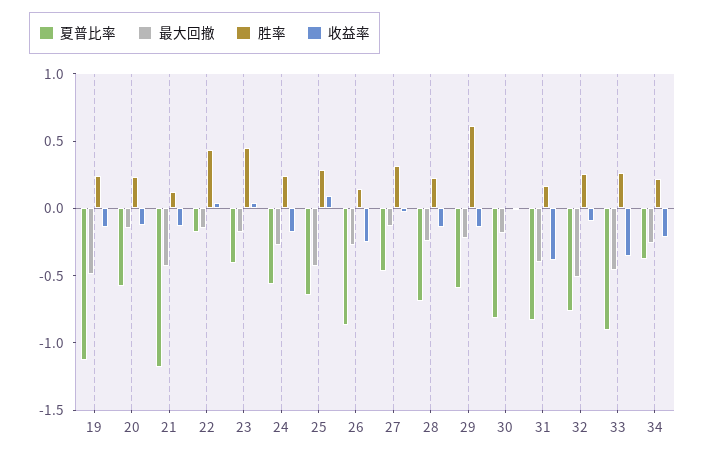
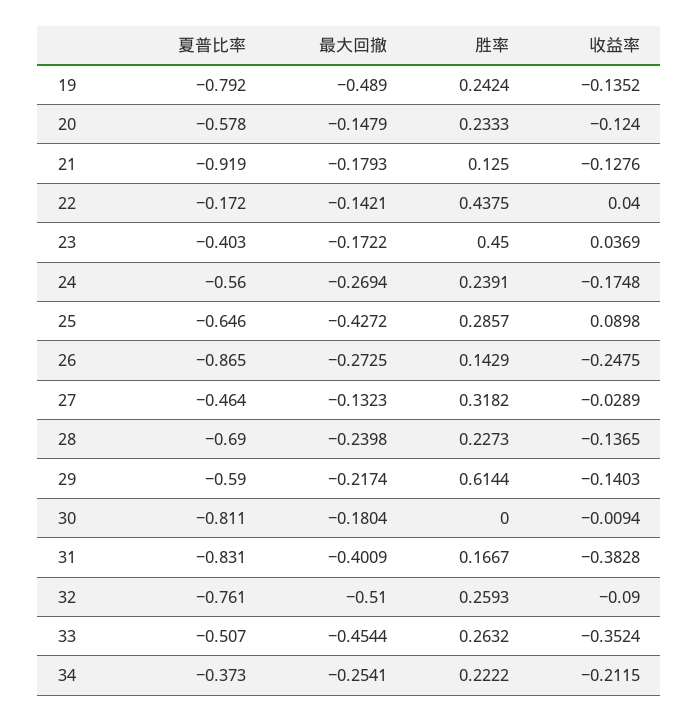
夏普比率, 19: -1.1 -> -0.792
夏普比率, 21: -1.2 -> -0.919
最大回撤, 21: -0.4 -> -0.1793
夏普比率, 33: -0.9 -> -0.507

